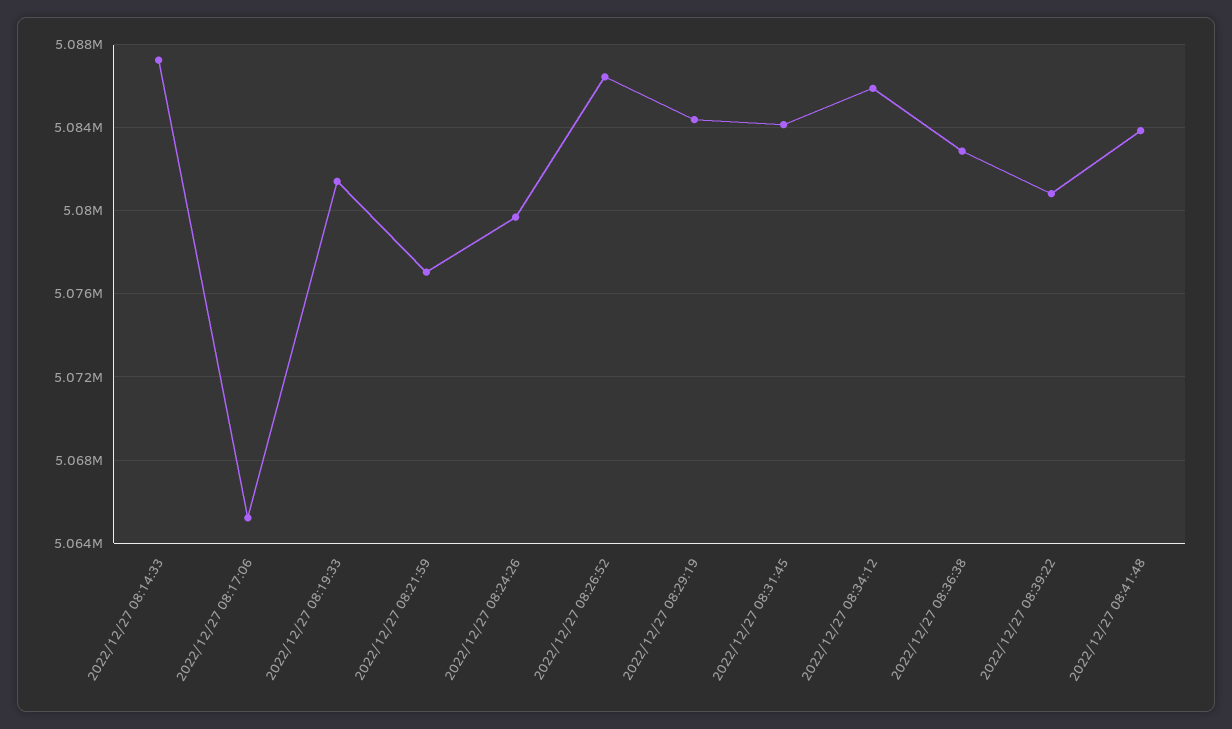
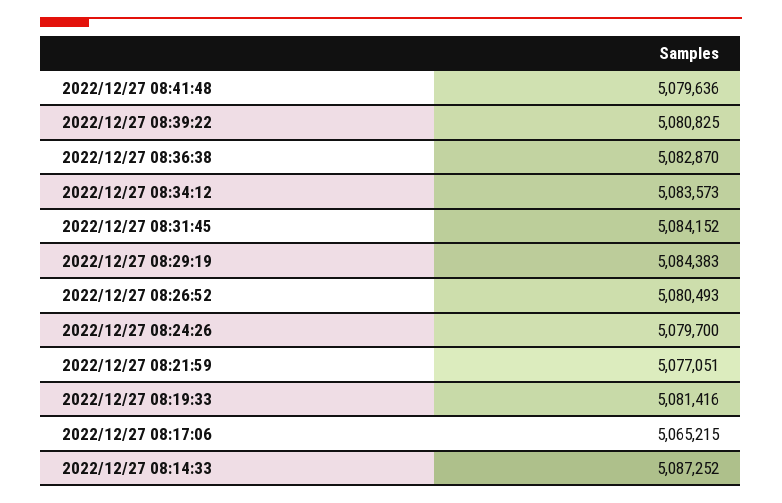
2022/12/27 08:26:52: 5086500 -> 5080493
2022/12/27 08:34:12: 5086000 -> 5083573
2022/12/27 08:41:48: 5084000 -> 5079636

